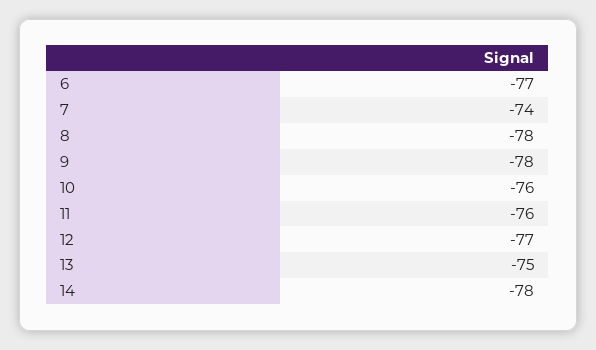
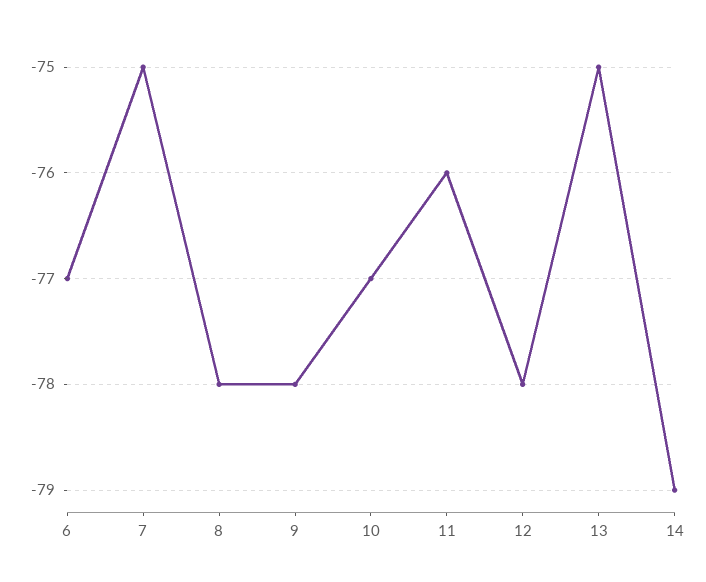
7: -74 -> -75
10: -76 -> -77
12: -77 -> -78
14: -78 -> -79

